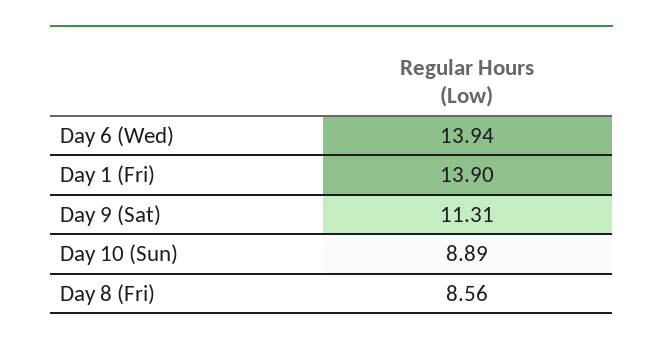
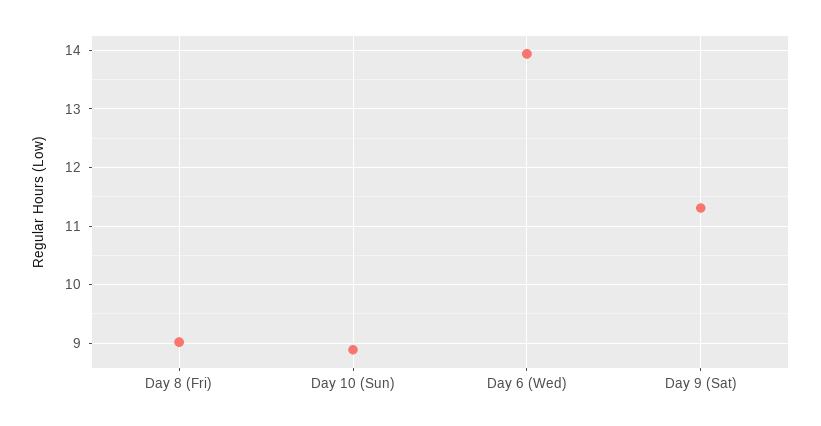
Day 1 (Fri): 13.9 -> none
Day 8 (Fri): 8.56 -> 9

